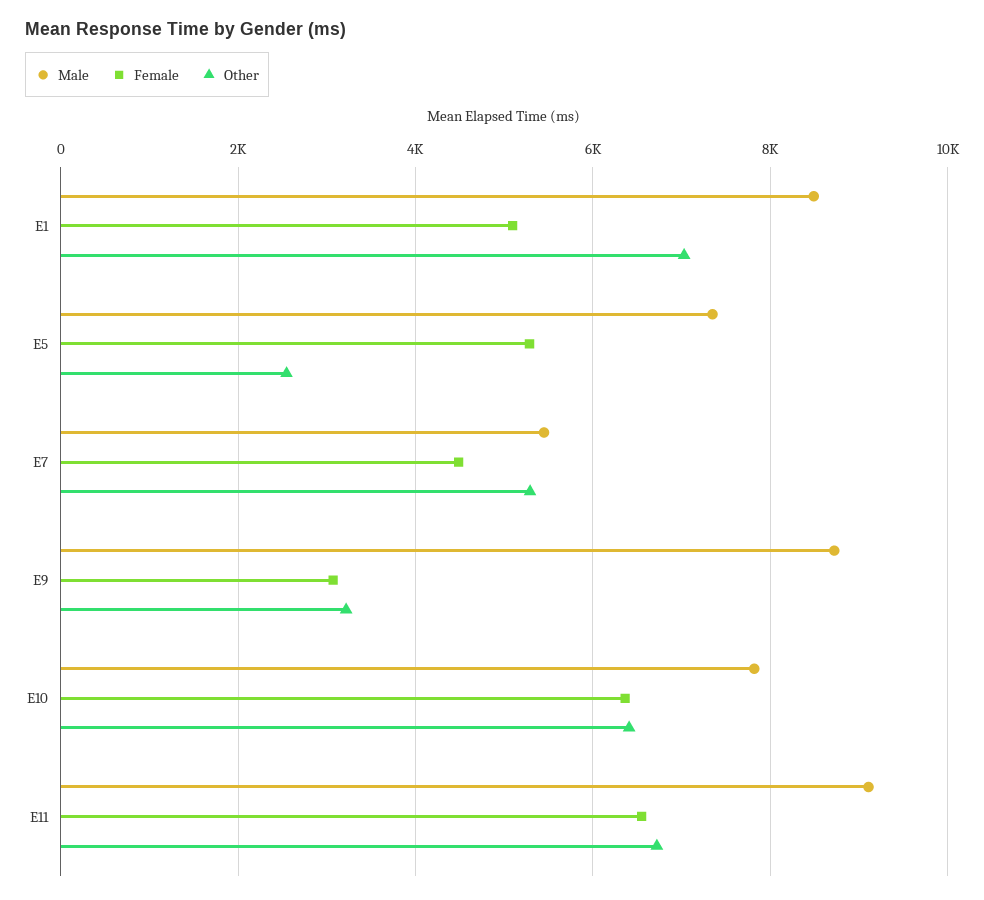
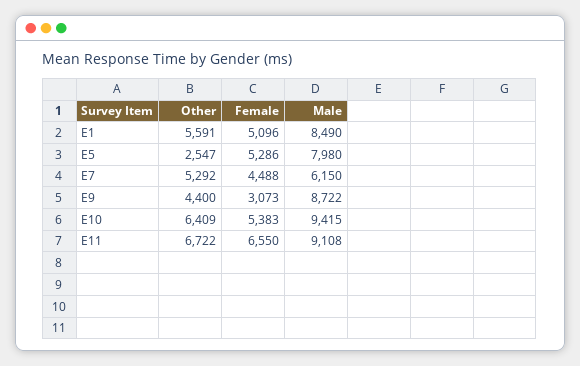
Other, E1: 7000 -> 5591
Male, E5: 7400 -> 7980
Male, E7: 5400 -> 6150
Other, E9: 3200 -> 4400
Male, E10: 7800 -> 9415
Female, E10: 6400 -> 5383

